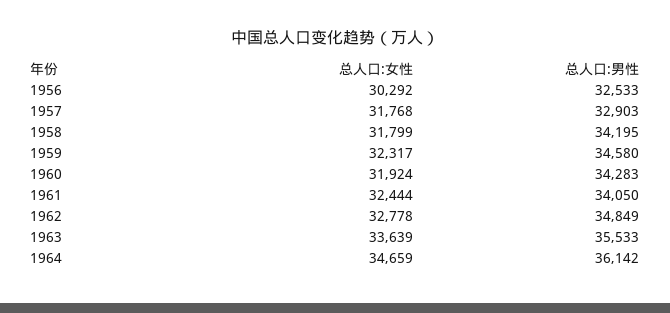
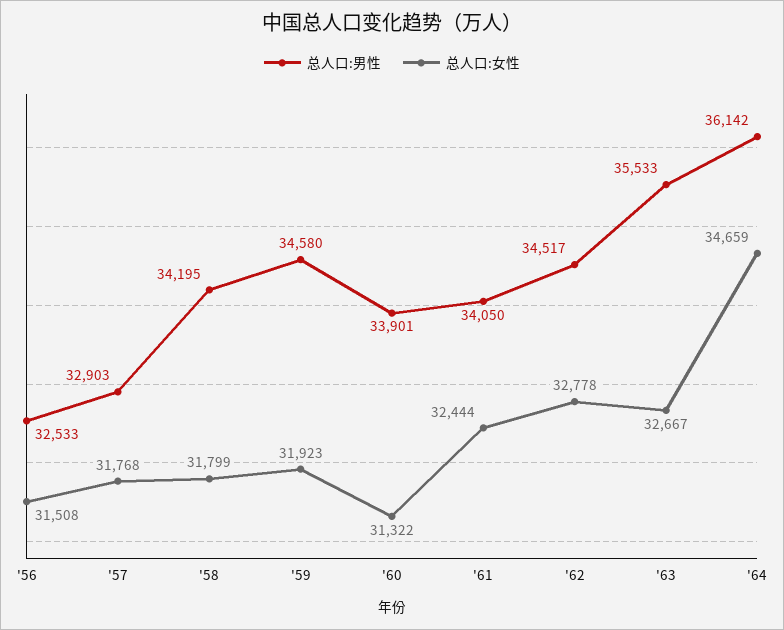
总人口:女性, 1956: 30292 -> 31508
总人口:女性, 1959: 32317 -> 31923
总人口:女性, 1960: 31924 -> 31322
总人口:男性, 1960: 34283 -> 33901
总人口:男性, 1962: 34849 -> 34517
总人口:女性, 1963: 33639 -> 32667

